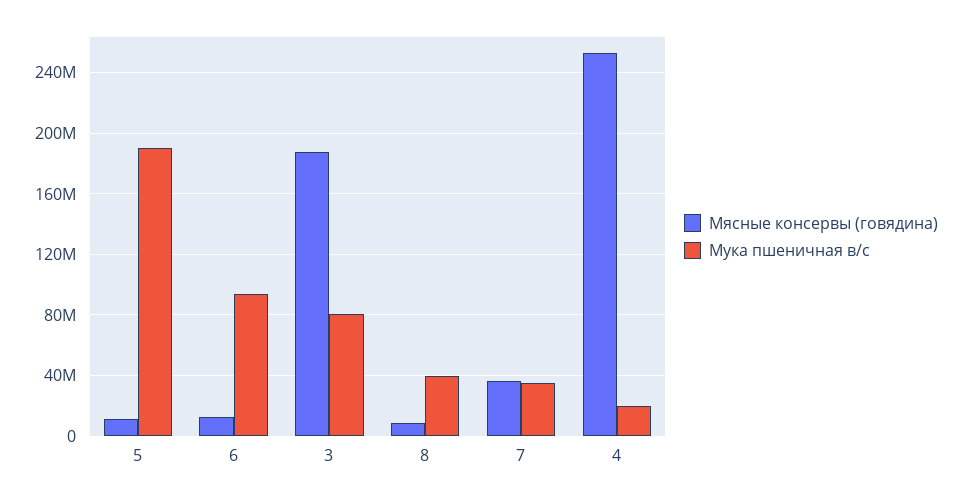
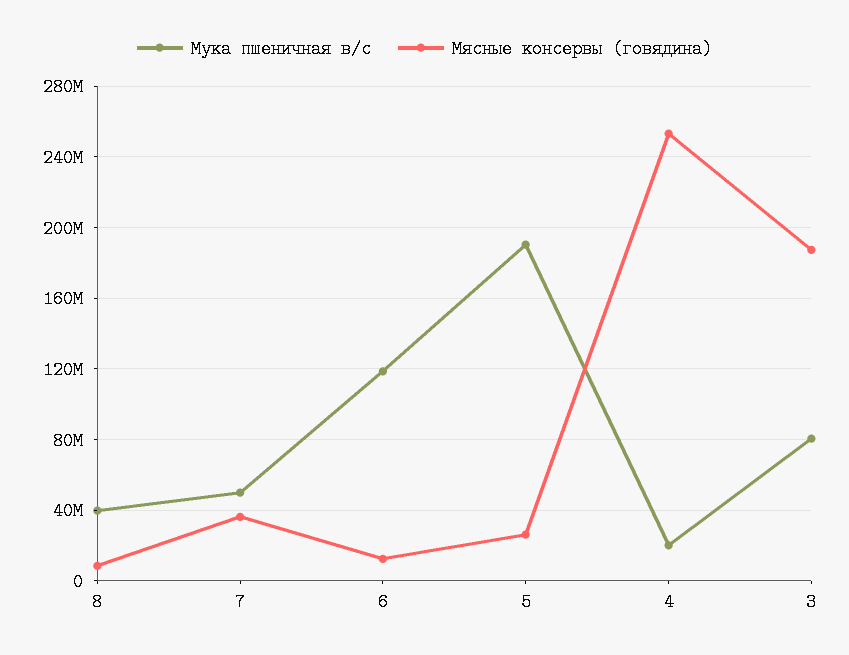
Мясные консервы (говядина), 5: 10000000 -> 25000000
Мука пшеничная в/с, 6: 95000000 -> 120000000
Мука пшеничная в/с, 7: 35000000 -> 50000000

